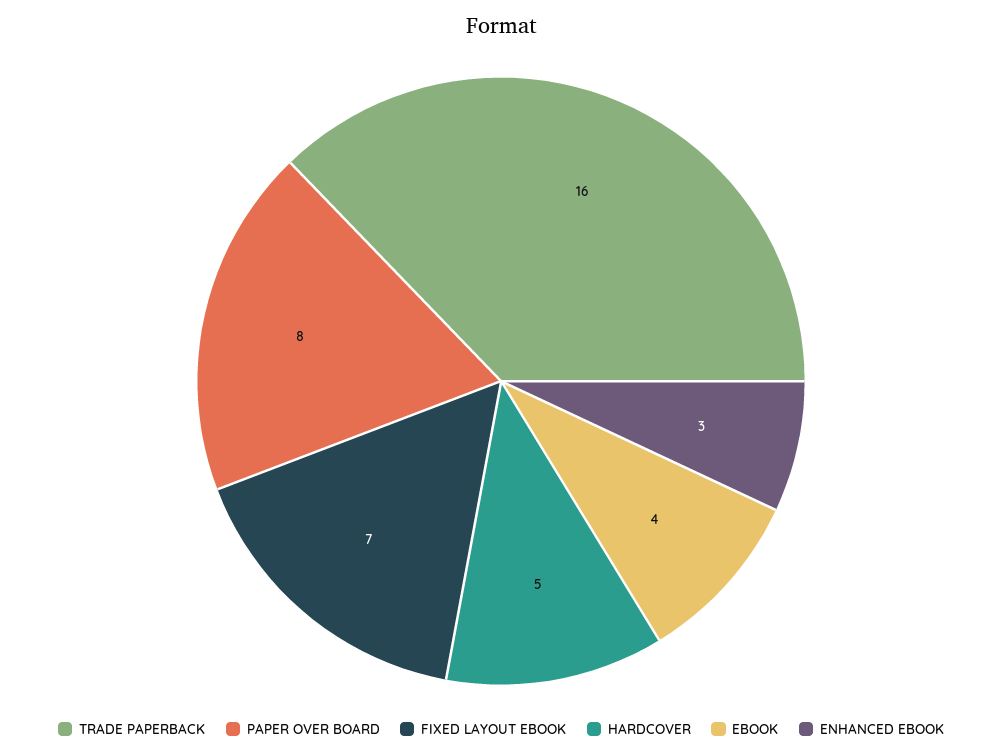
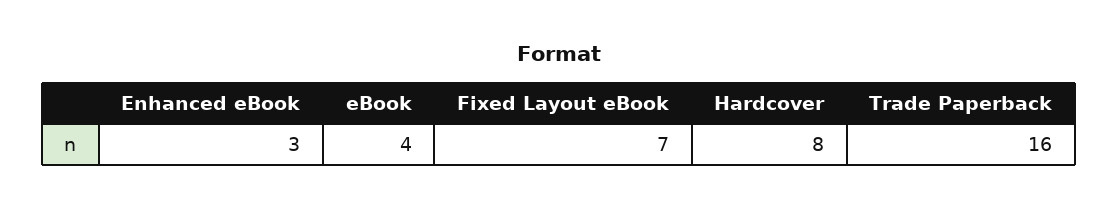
PAPER OVER BOARD: 8 -> none
HARDCOVER: 5 -> 8

